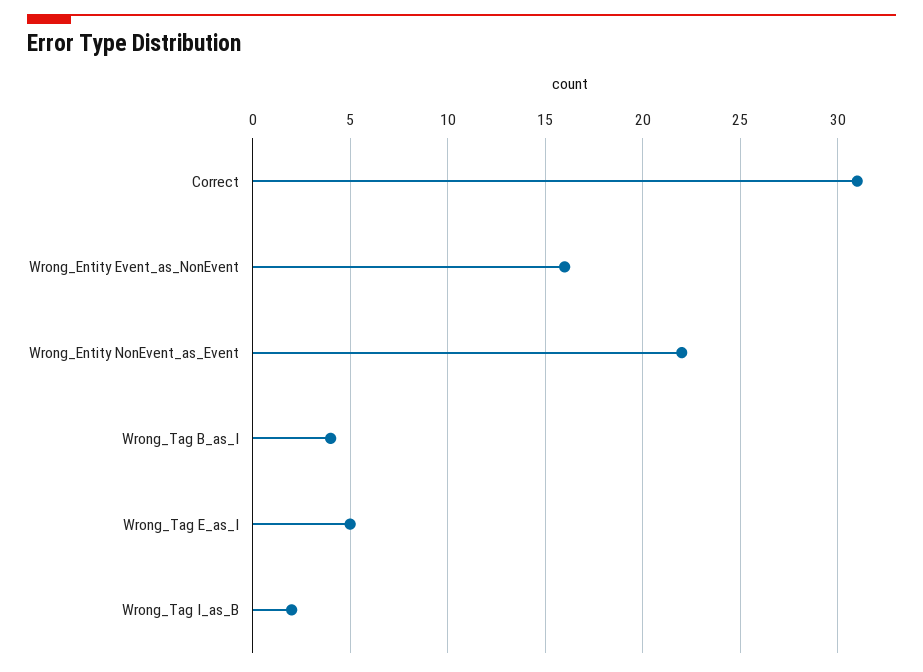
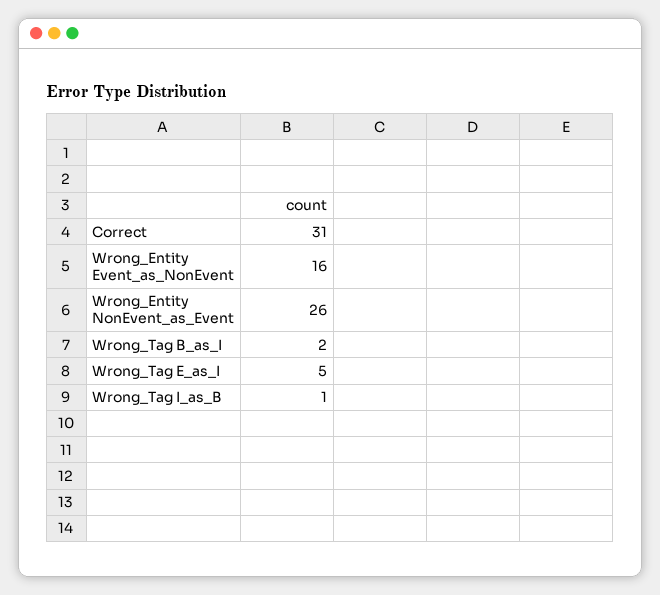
Wrong_Entity NonEvent_as_Event: 22 -> 26
Wrong_Tag B_as_I: 4 -> 2
Wrong_Tag I_as_B: 2 -> 1

